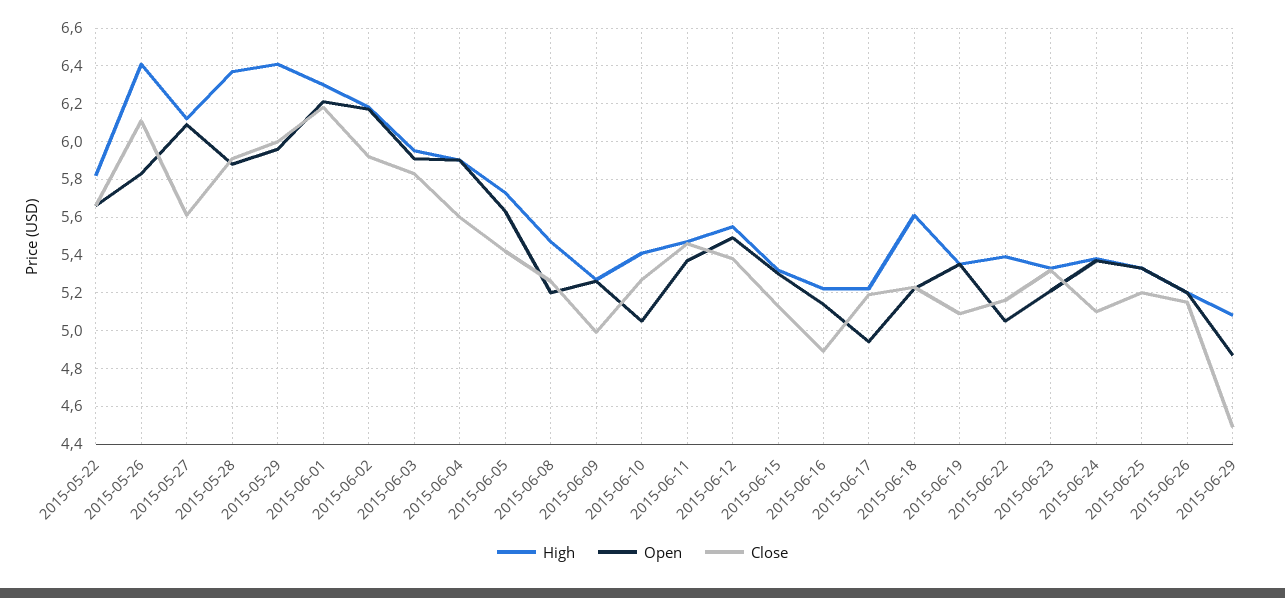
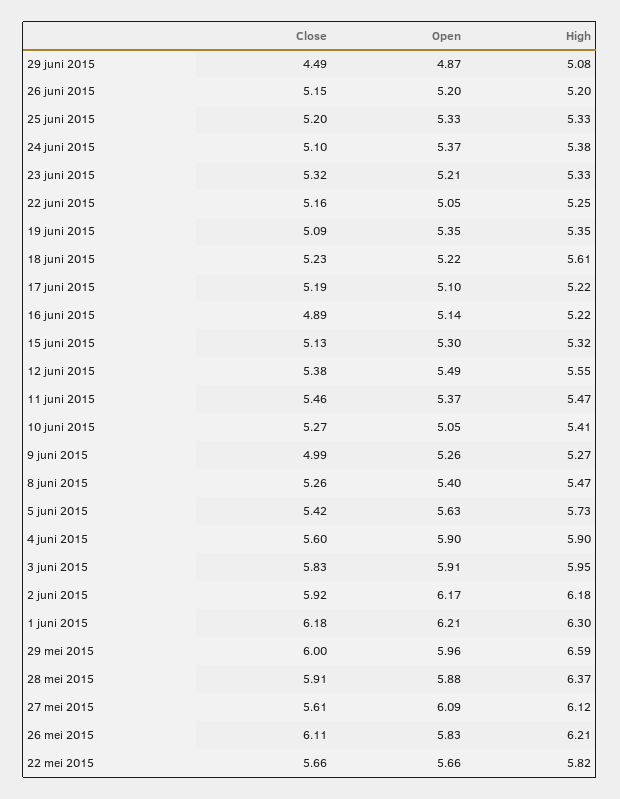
High, 2015-05-26: 6.4 -> 6.21
High, 2015-05-29: 6.4 -> 6.59
Open, 2015-06-08: 5.2 -> 5.4
Open, 2015-06-17: 4.95 -> 5.1
High, 2015-06-22: 5.4 -> 5.25

